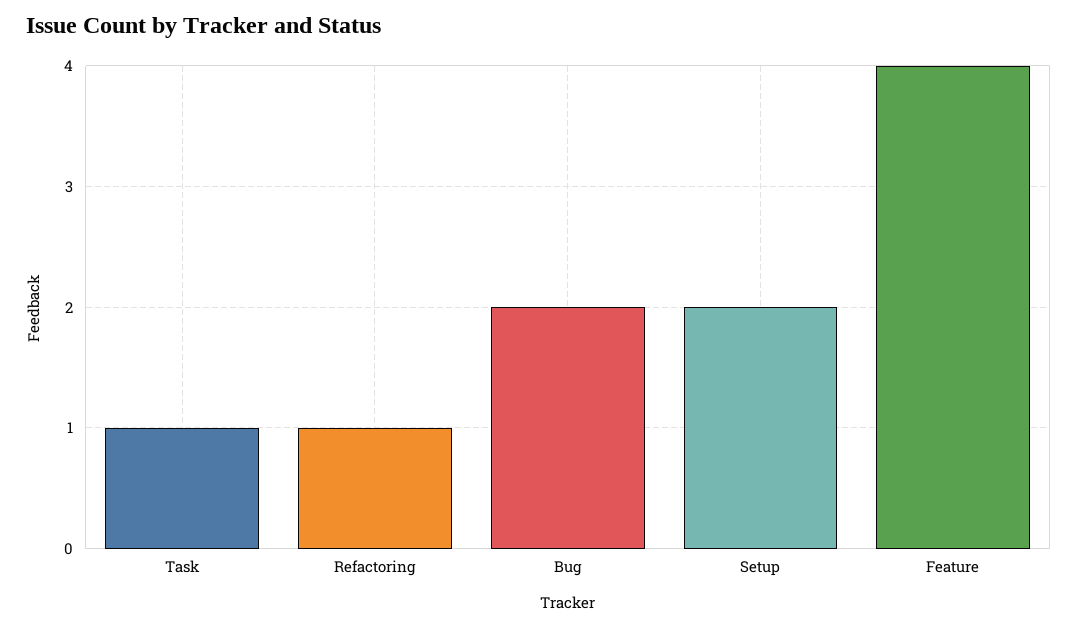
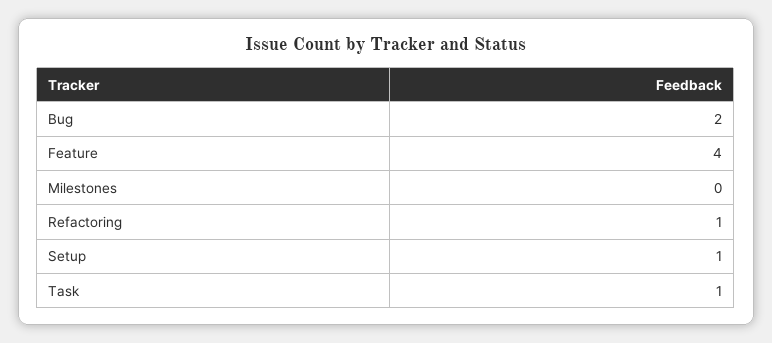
Setup: 2 -> 1
Milestones: none -> 0

